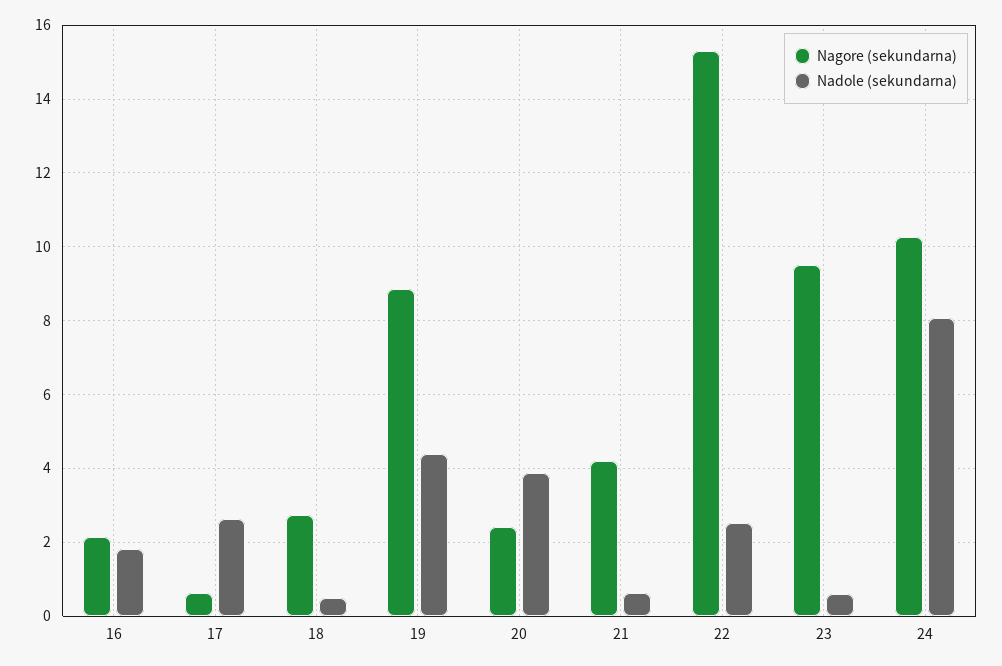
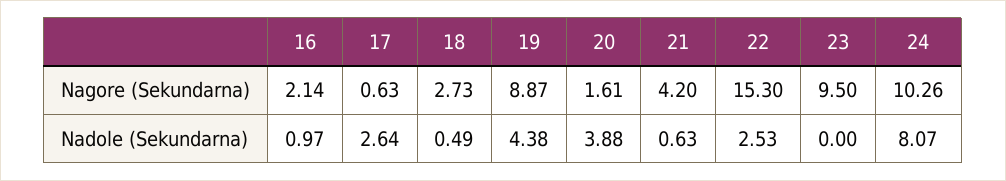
Nadole (sekundarna), 16: 1.8 -> 0.97
Nagore (sekundarna), 20: 2.4 -> 1.61
Nadole (sekundarna), 23: 0.6 -> 0

